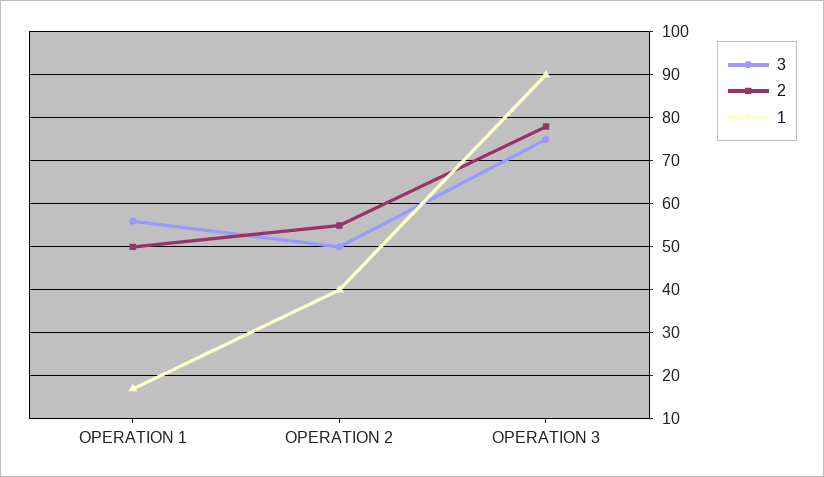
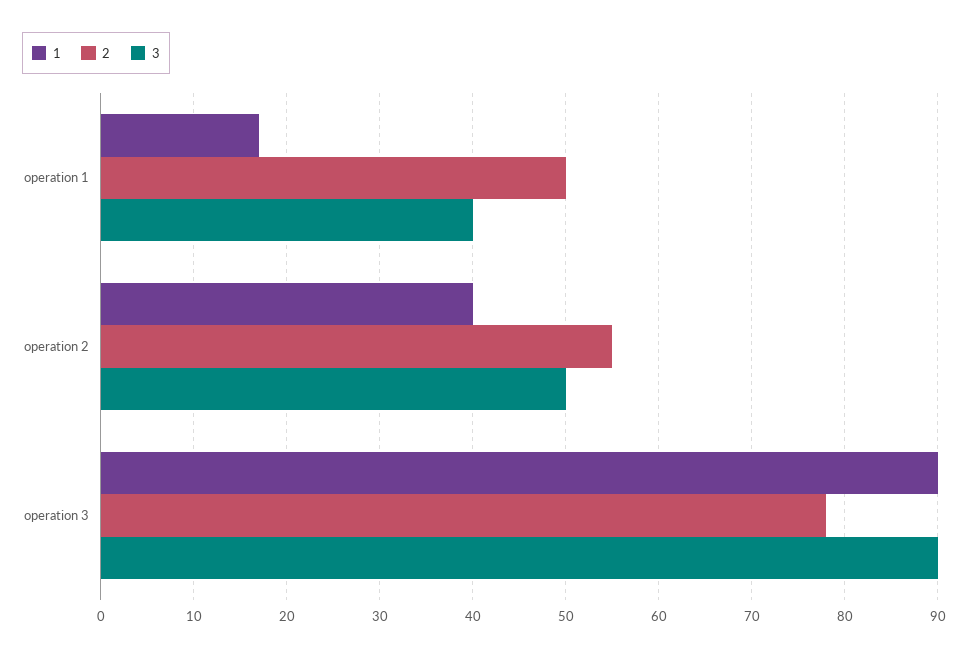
3, OPERATION 1: 55 -> 40
3, OPERATION 3: 75 -> 90

